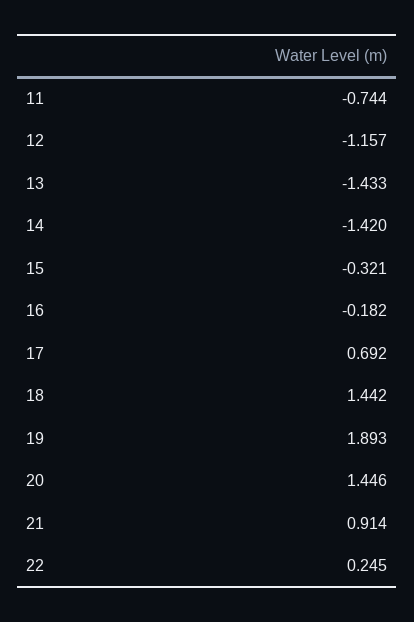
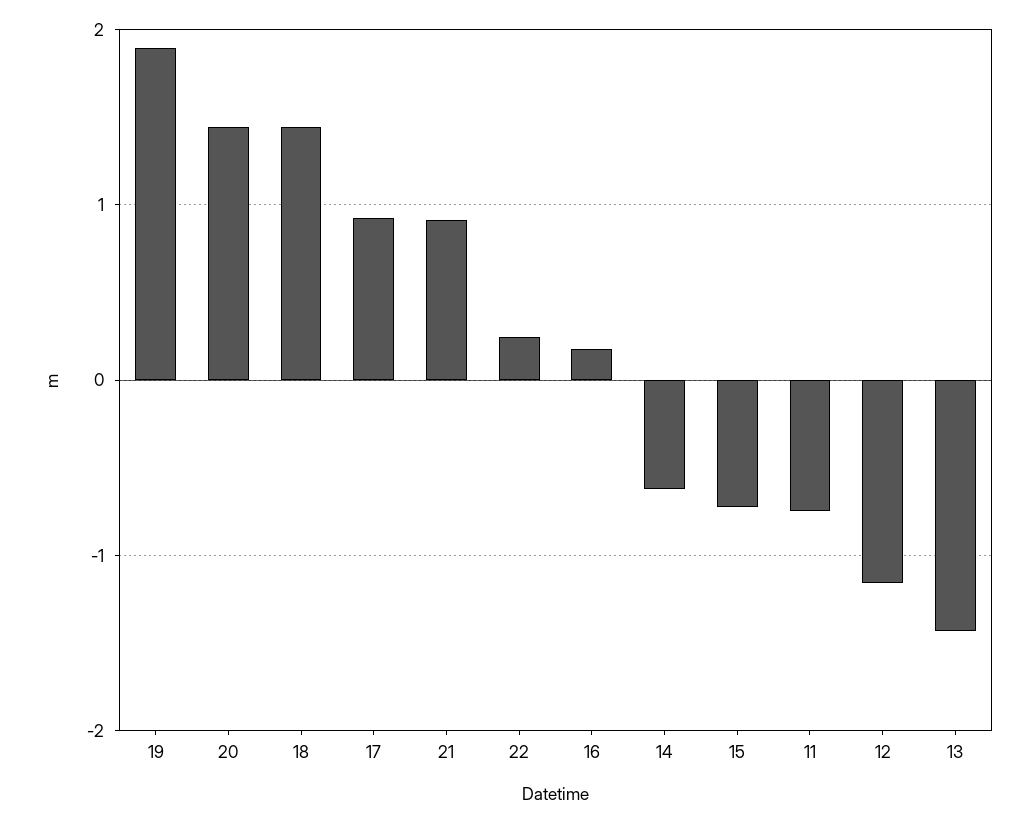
14: -1.42 -> -0.6
15: -0.321 -> -0.7
16: -0.182 -> 0.2
17: 0.692 -> 0.9

